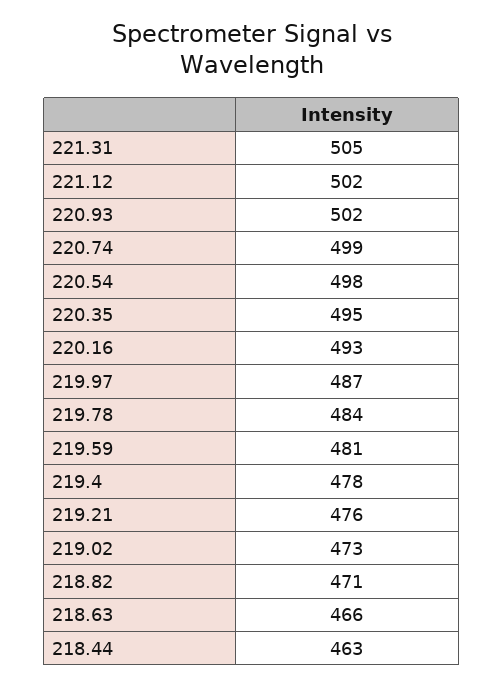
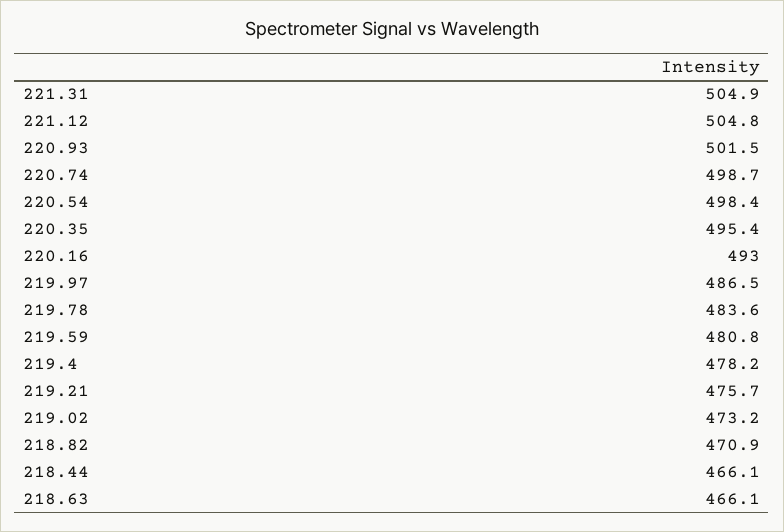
221.12: 502 -> 504.8
218.44: 463 -> 466.1

